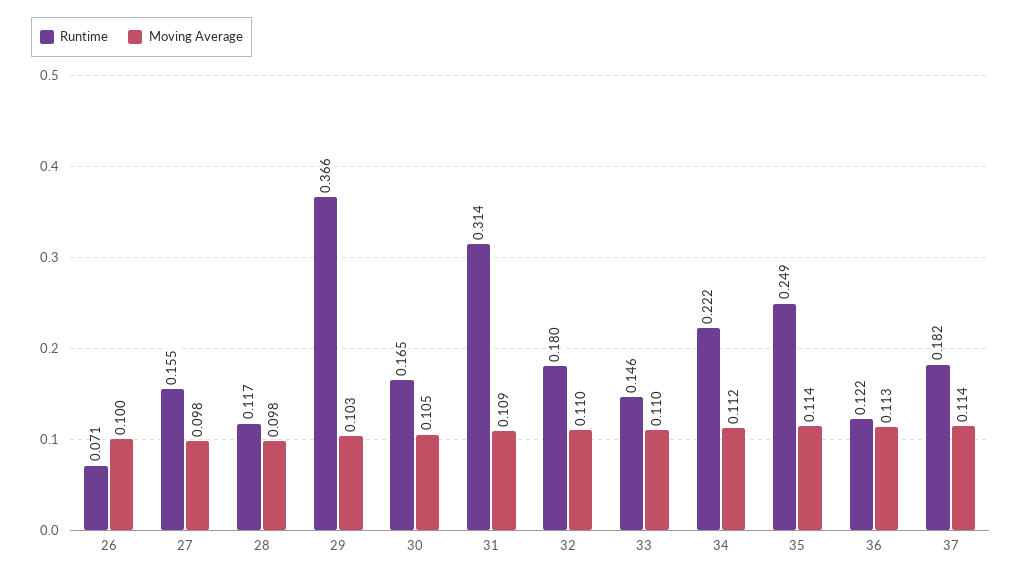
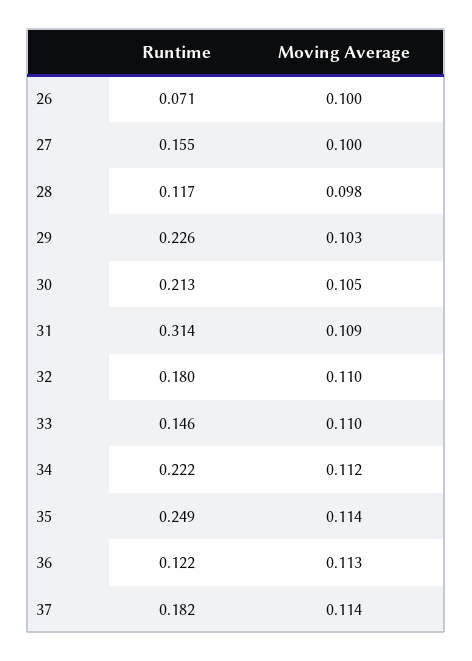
Moving Average, 27: 0.098 -> 0.1
Runtime, 29: 0.366 -> 0.226
Runtime, 30: 0.165 -> 0.213

